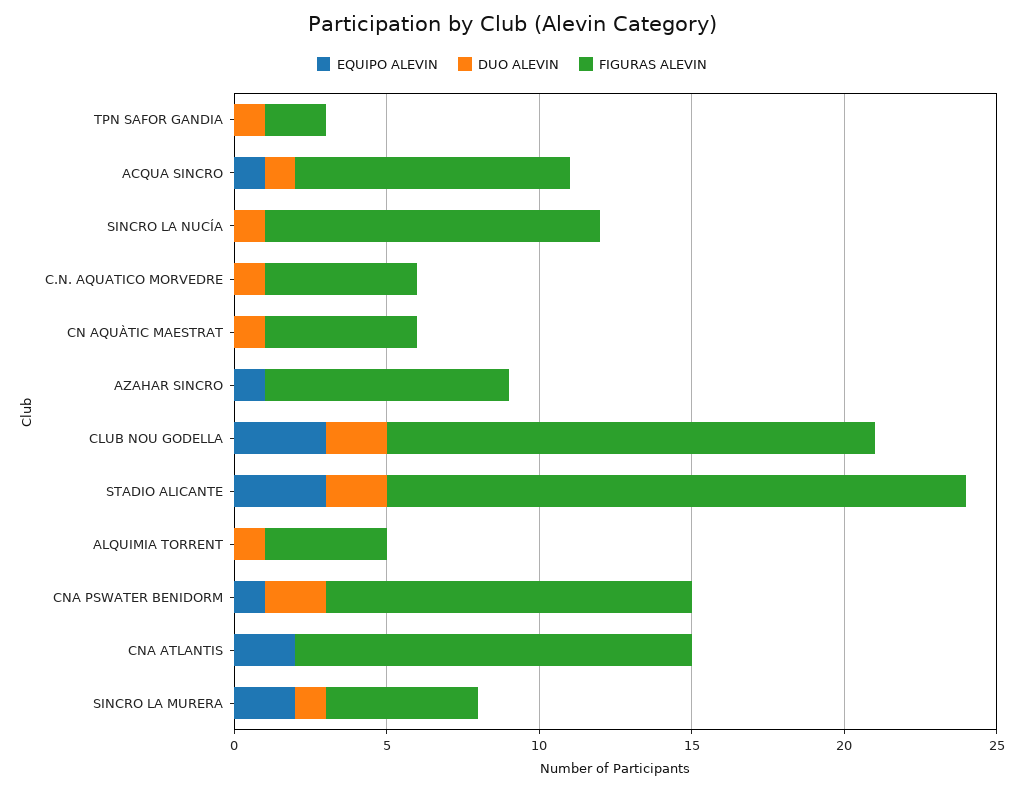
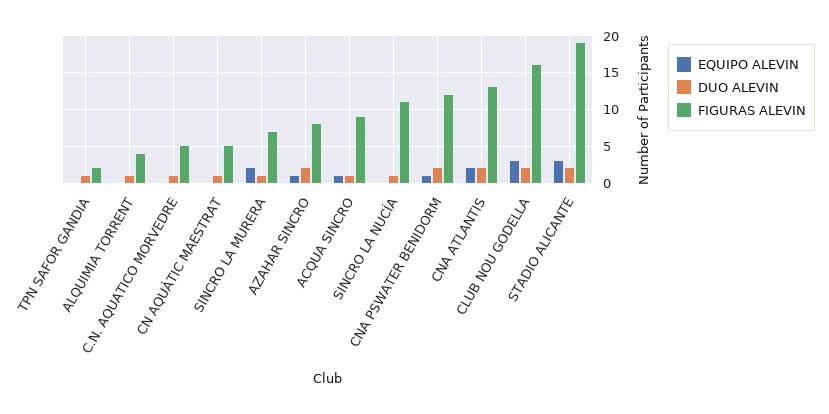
DUO ALEVIN, AZAHAR SINCRO: 0 -> 2
DUO ALEVIN, CNA ATLANTIS: 0 -> 2
FIGURAS ALEVIN, SINCRO LA MURERA: 5 -> 7

